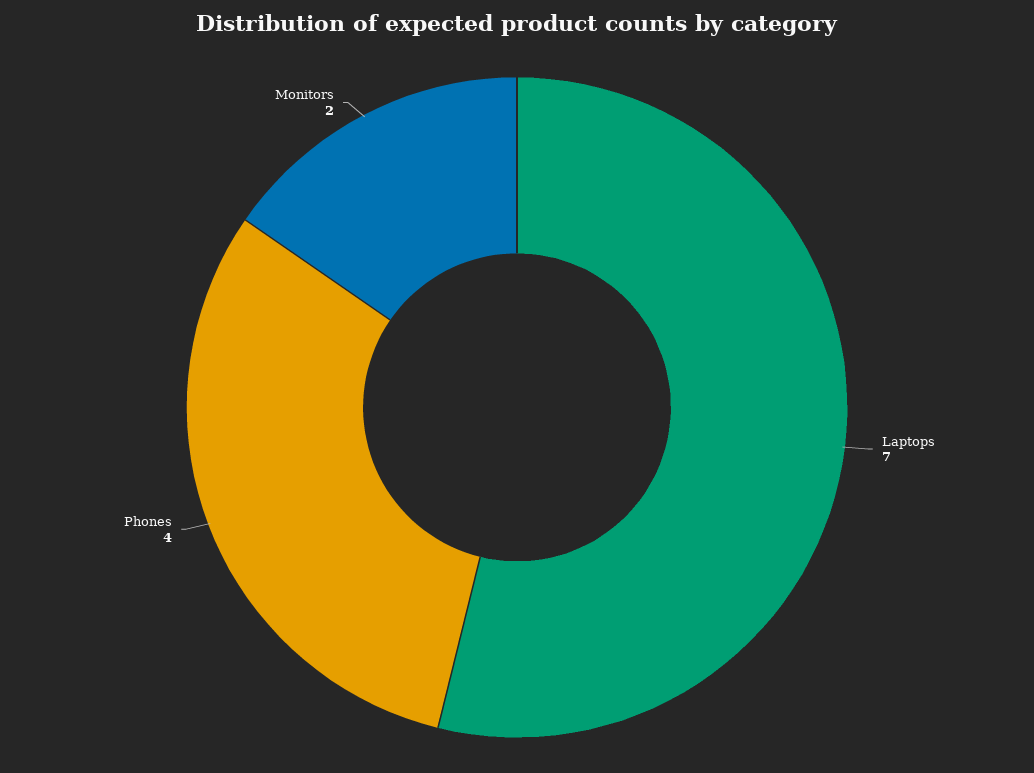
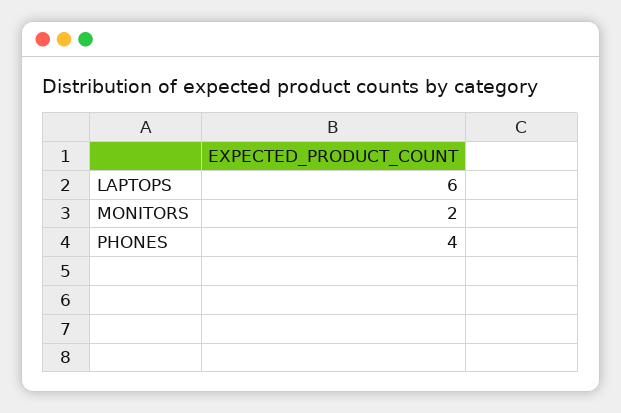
Laptops: 7 -> 6

